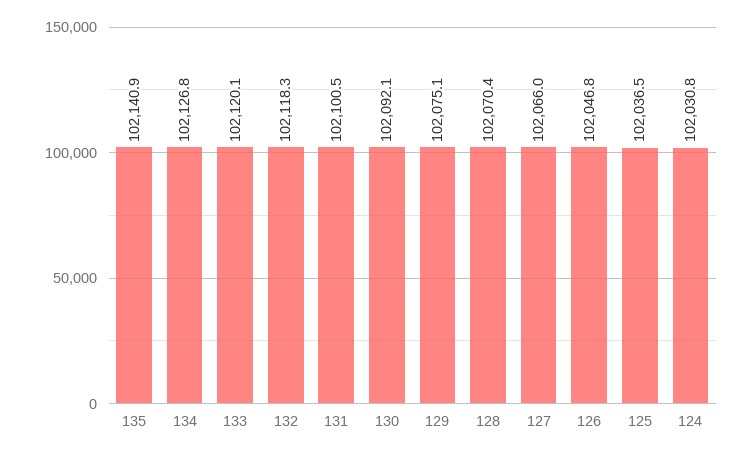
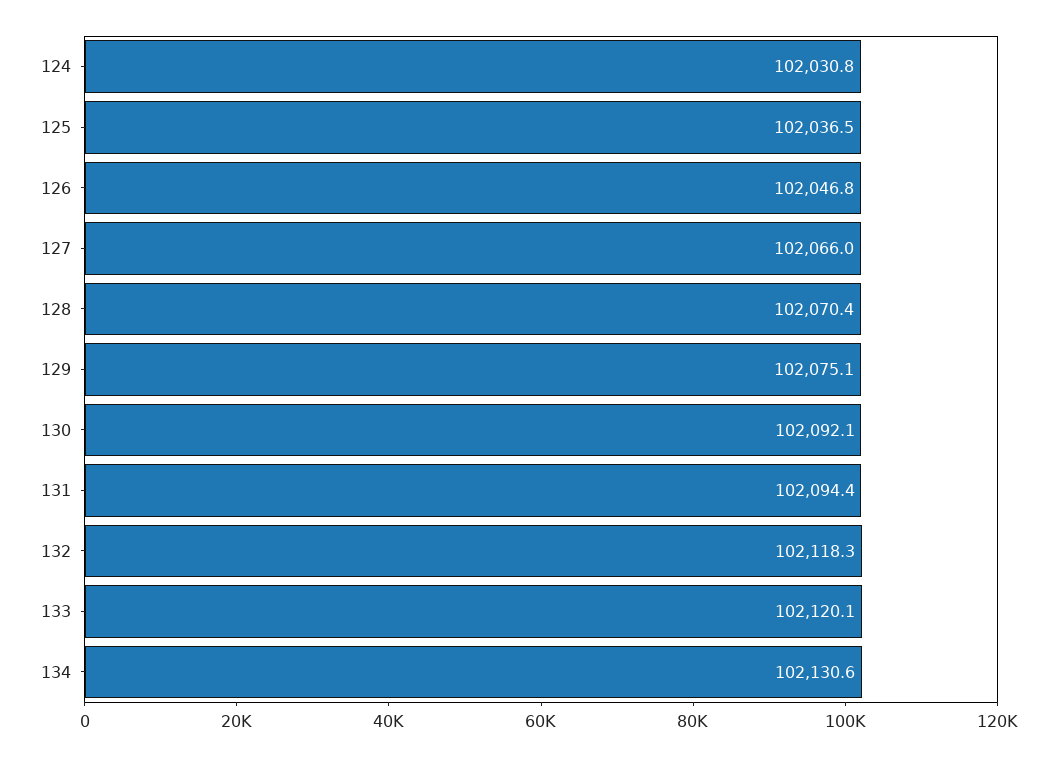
135: 102140.9 -> none
134: 102126.8 -> 102130.6
131: 102100.5 -> 102094.4

